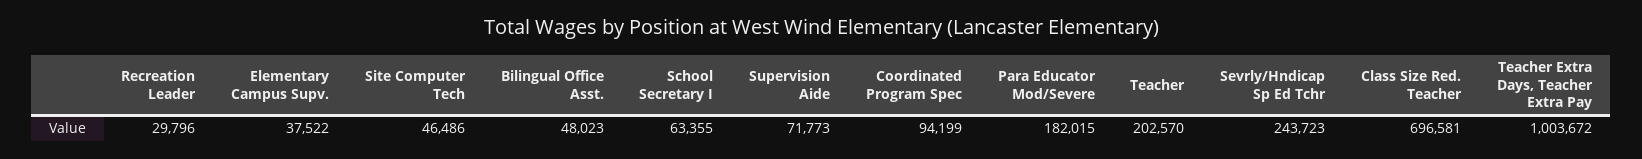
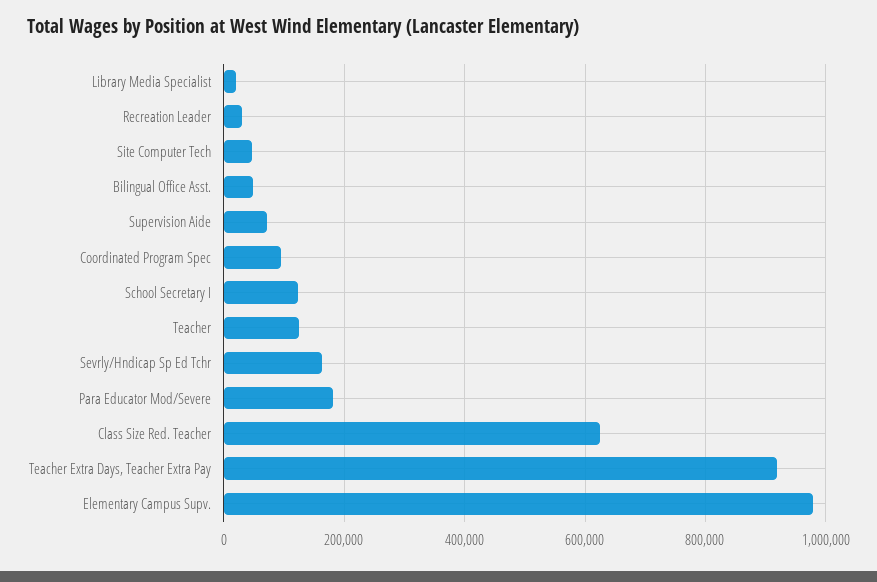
Elementary Campus Supv.: 37522 -> 980000
School Secretary I: 63355 -> 120000
Teacher: 202570 -> 120000
Sevrly/Hndicap Sp Ed Tchr: 243723 -> 160000
Class Size Red. Teacher: 696581 -> 620000
Teacher Extra Days, Teacher Extra Pay: 1003672 -> 920000
Library Media Specialist: none -> 20000

